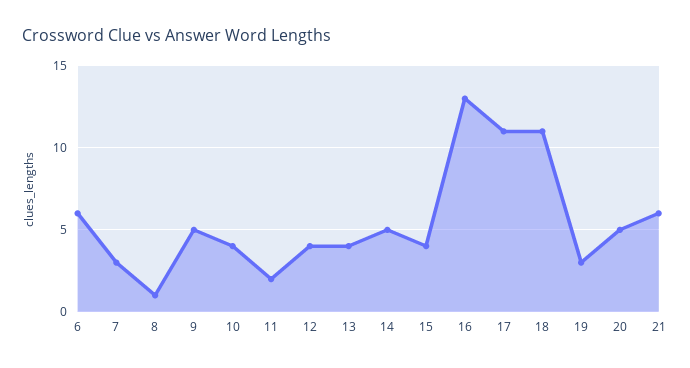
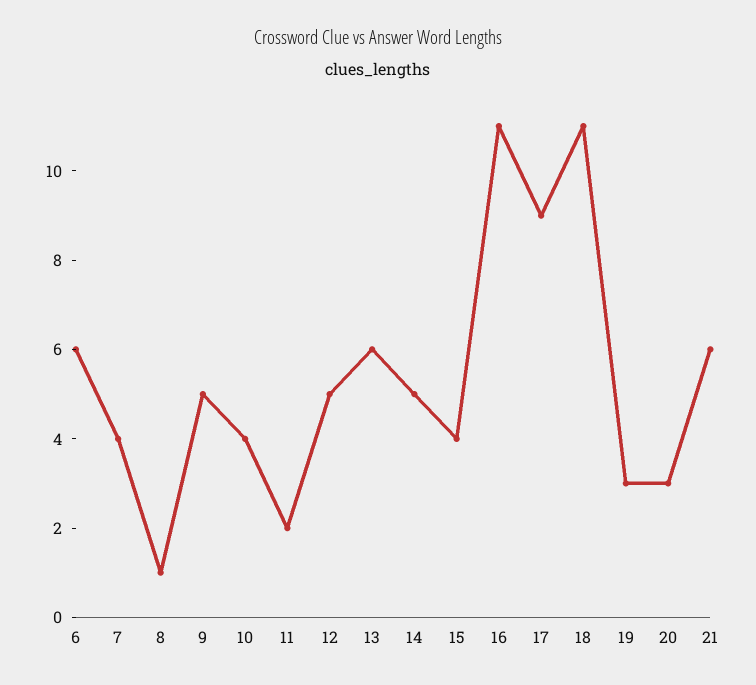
7: 3 -> 4
12: 4 -> 5
13: 4 -> 6
16: 13 -> 11
17: 11 -> 9
20: 5 -> 3

